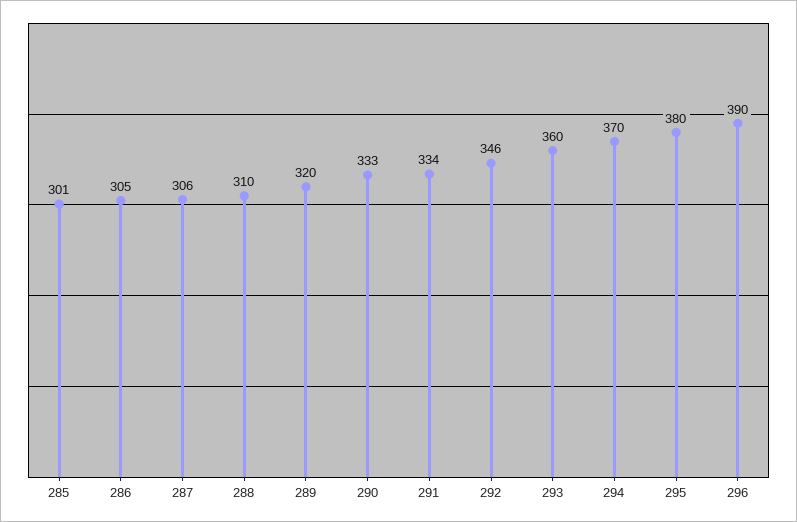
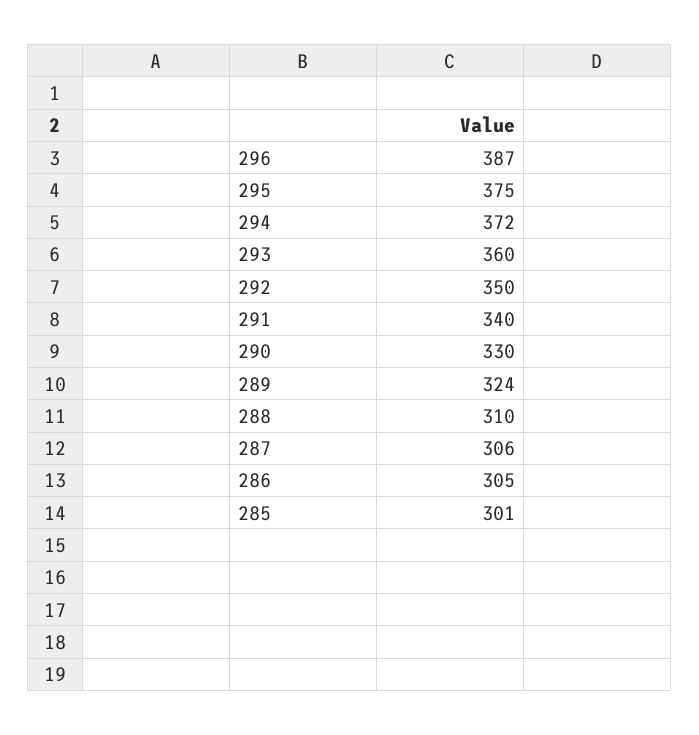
289: 320 -> 324
290: 333 -> 330
291: 334 -> 340
292: 346 -> 350
294: 370 -> 372
295: 380 -> 375
296: 390 -> 387

